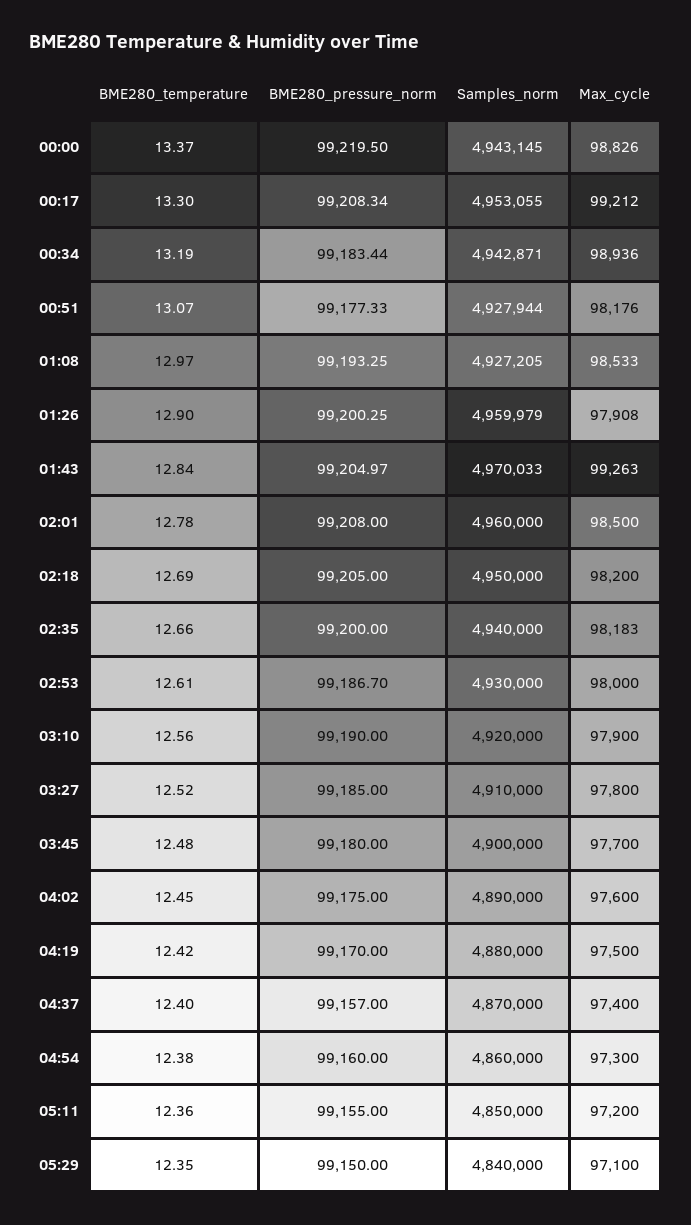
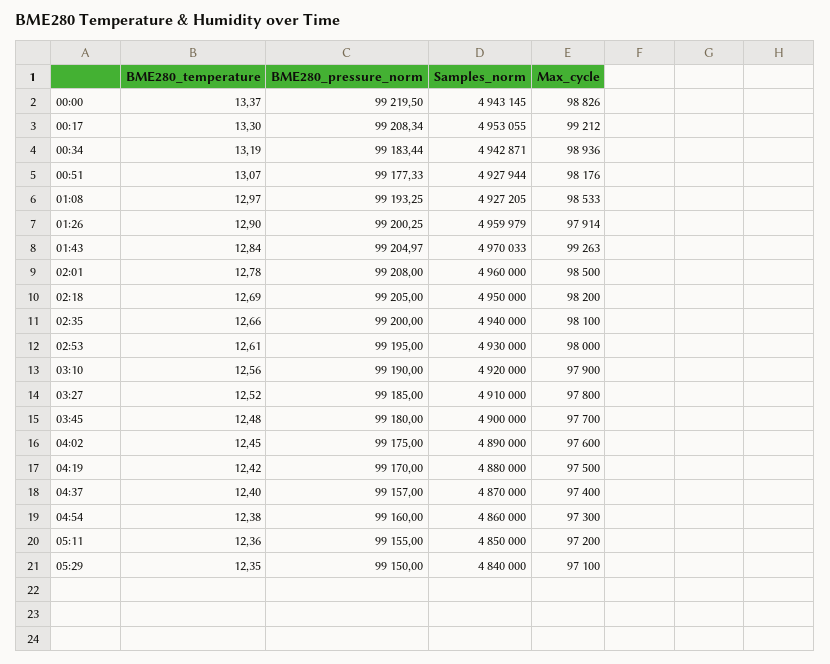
Max_cycle, 01:26: 97908 -> 97914
Max_cycle, 02:35: 98183 -> 98100
BME280_pressure_norm, 02:53: 99186.7 -> 99195

